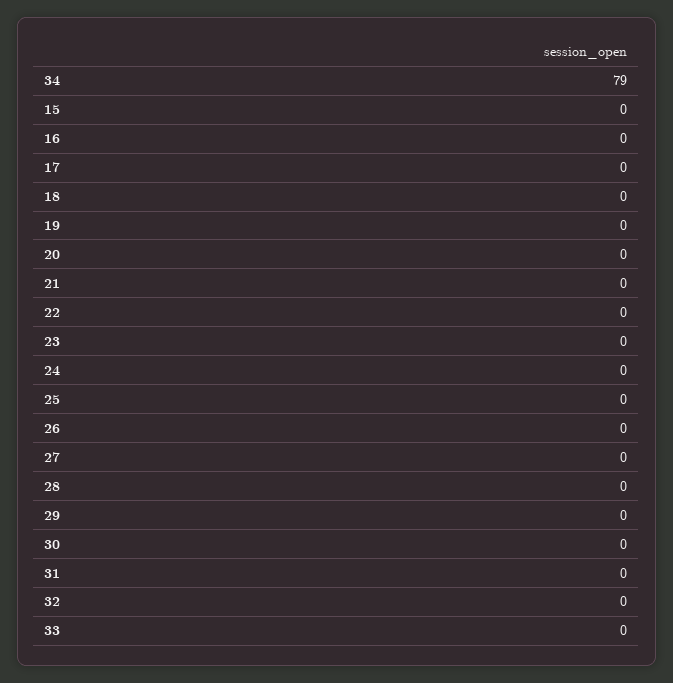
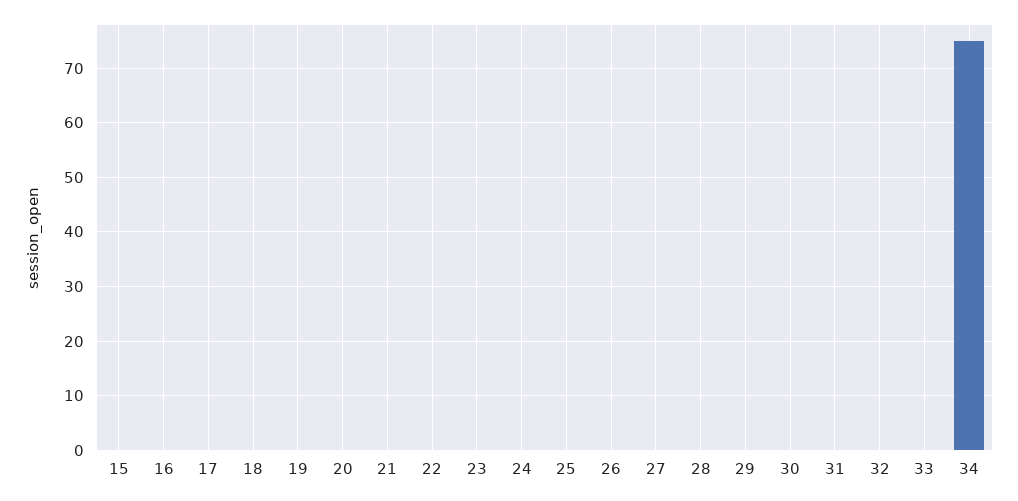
34: 79 -> 75

